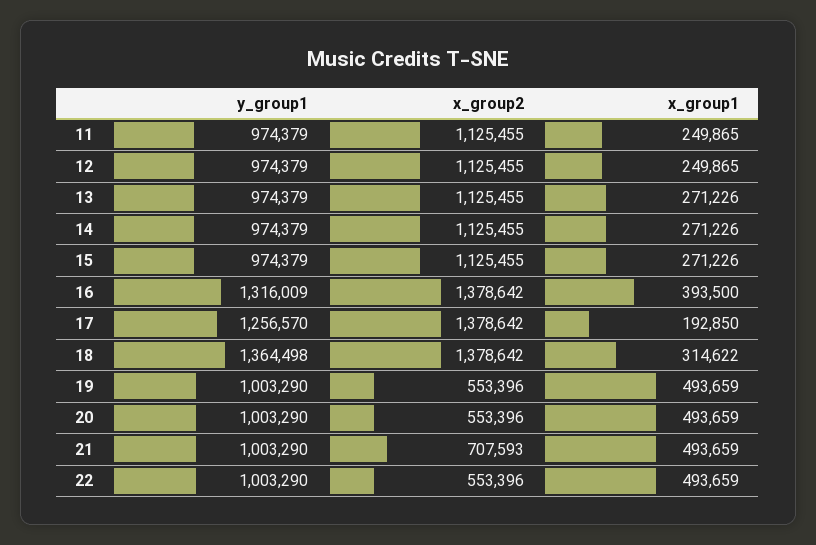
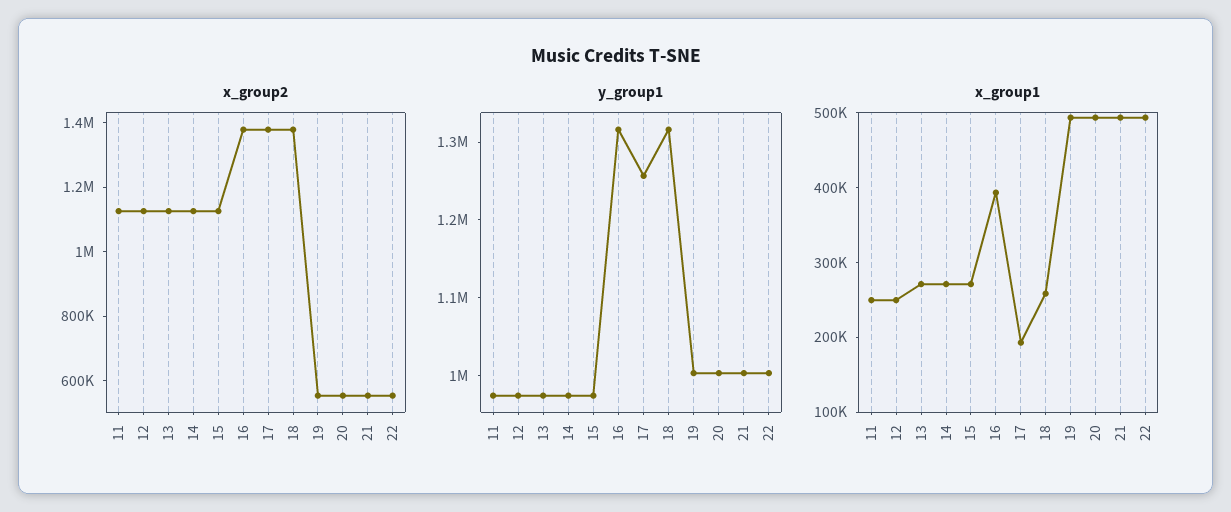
y_group1, 18: 1364498 -> 1320000
x_group1, 18: 314622 -> 260000
x_group2, 21: 707593 -> 550000

